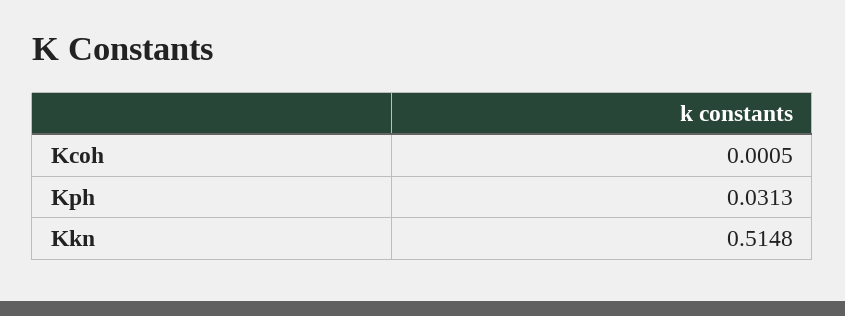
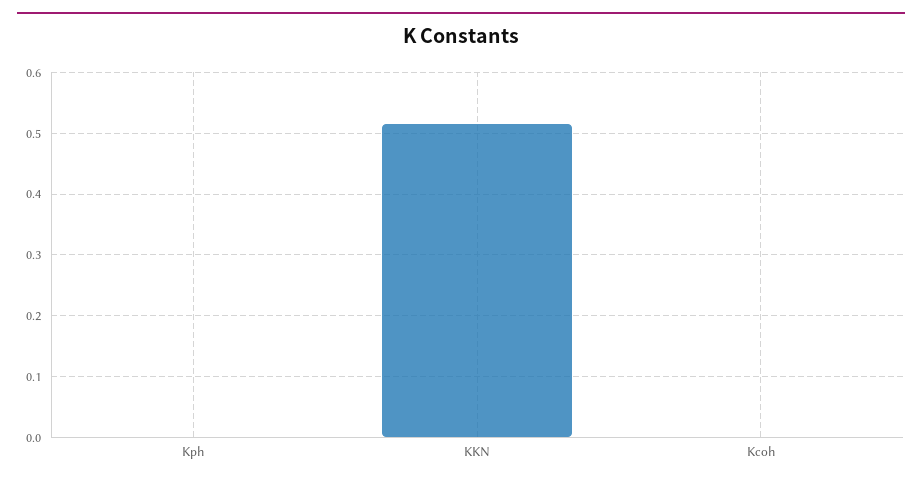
Kph: 0.0313 -> 0

